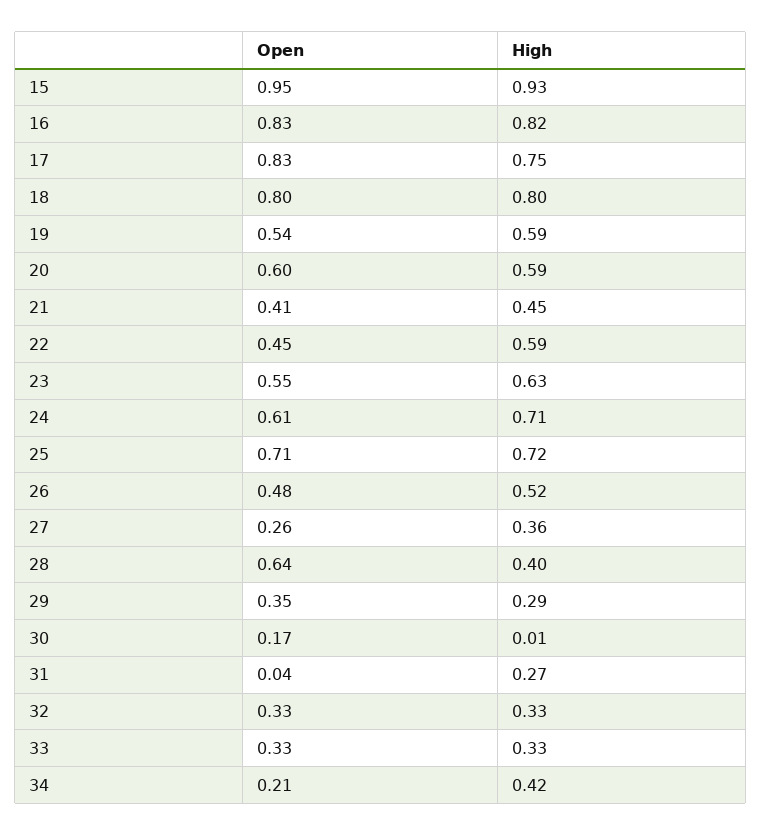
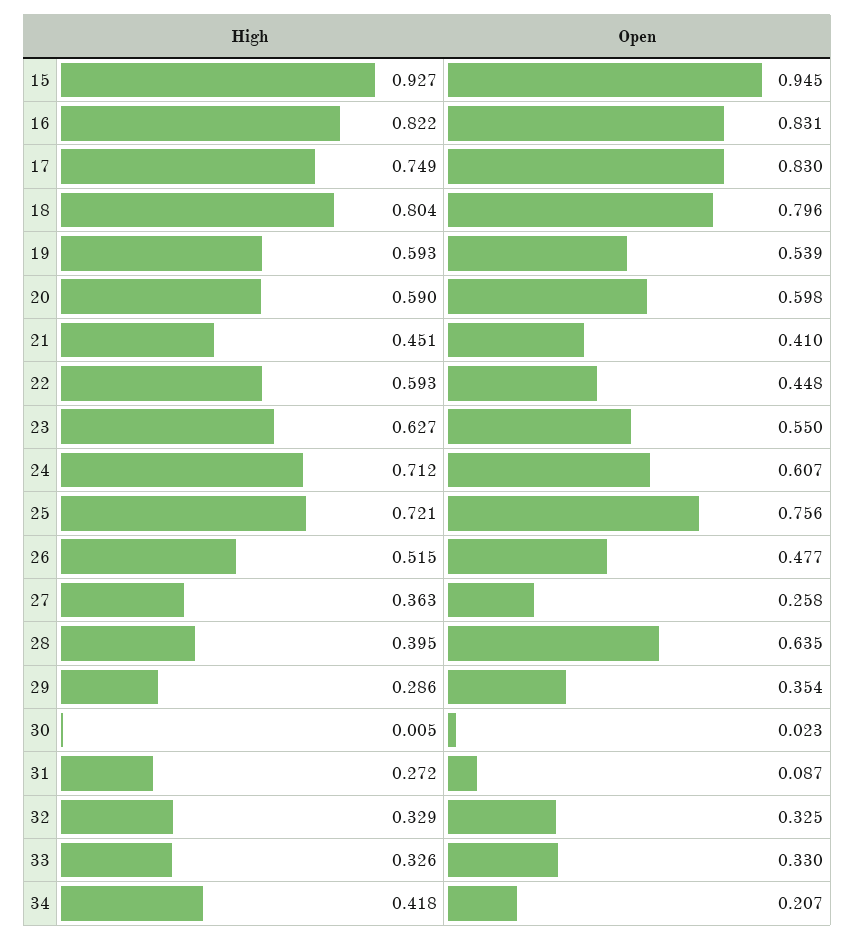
Open, 25: 0.71 -> 0.756
Open, 30: 0.17 -> 0.023
Open, 31: 0.04 -> 0.087

